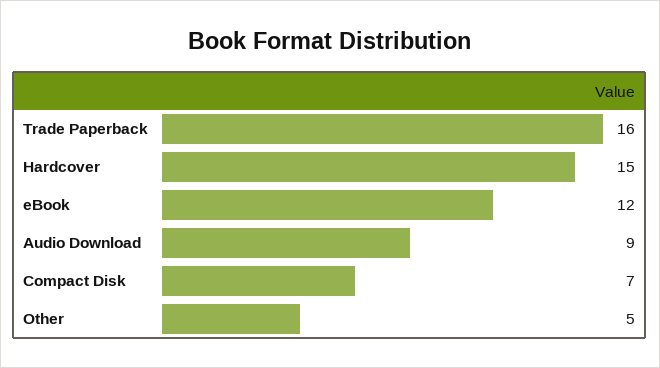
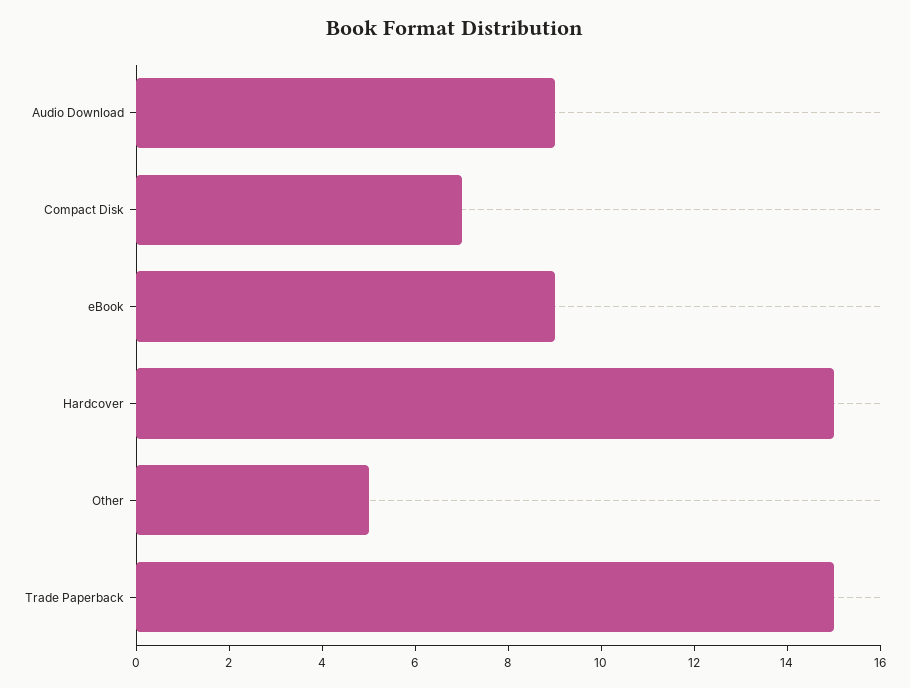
Trade Paperback: 16 -> 15
eBook: 12 -> 9

